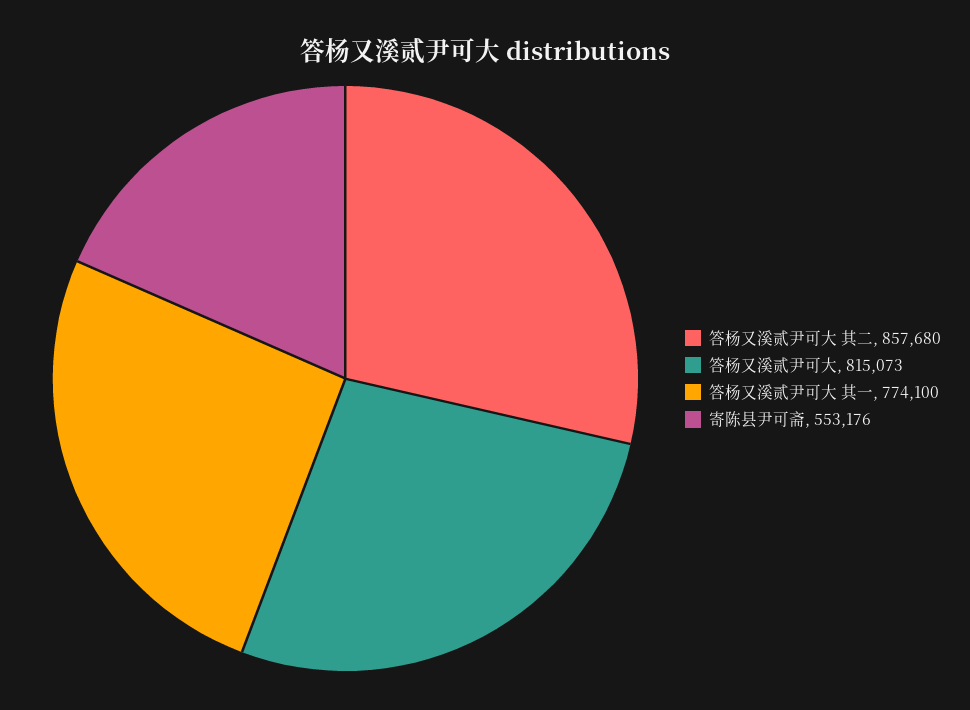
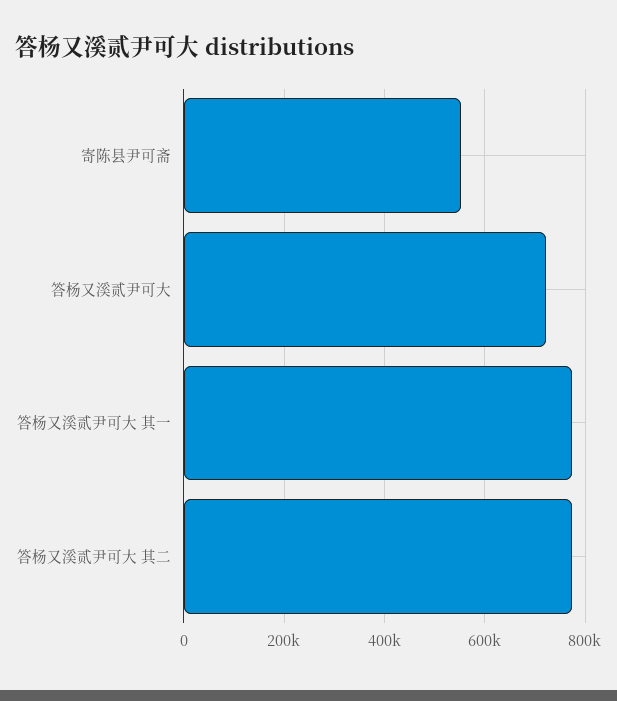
答杨又溪贰尹可大 其二: 857680 -> 780000
答杨又溪贰尹可大: 815073 -> 720000

